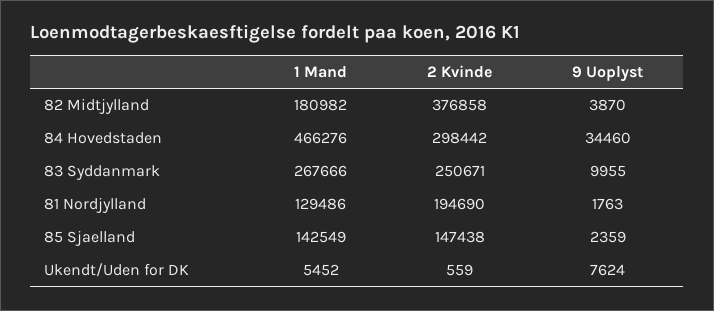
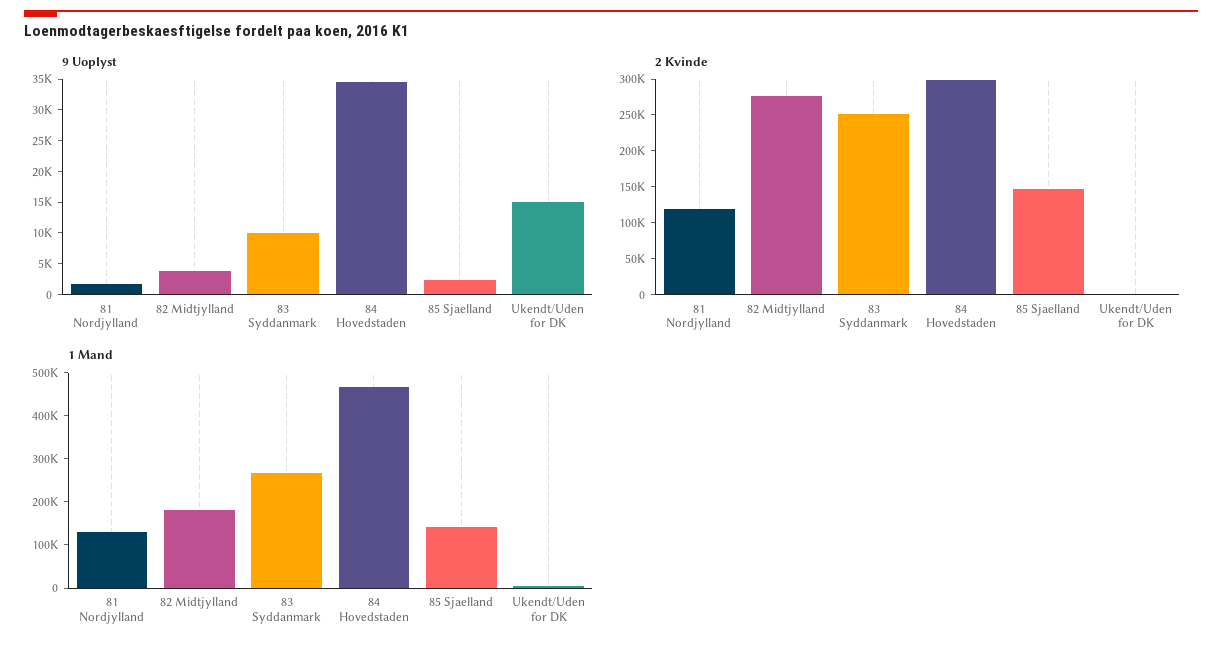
2 Kvinde, 82 Midtjylland: 376858 -> 275000
2 Kvinde, 81 Nordjylland: 194690 -> 125000
9 Uoplyst, Ukendt/Uden for DK: 7624 -> 15000

